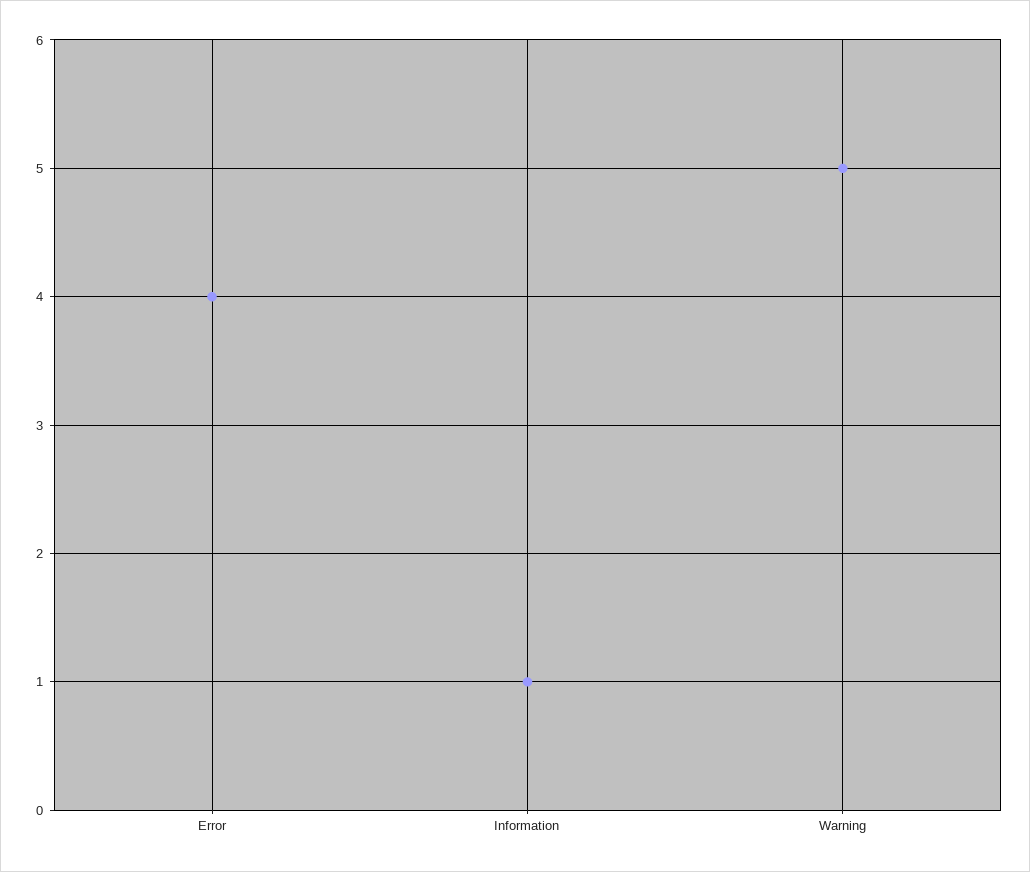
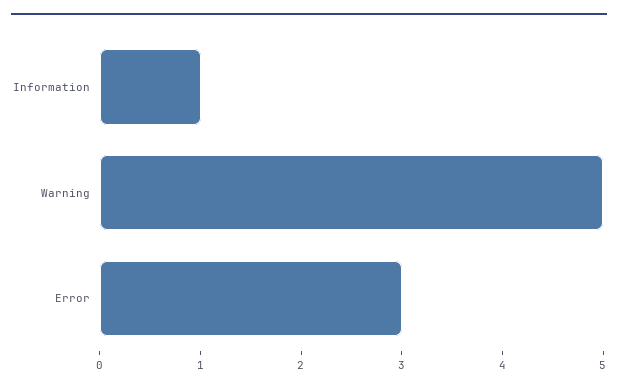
Error: 4 -> 3

